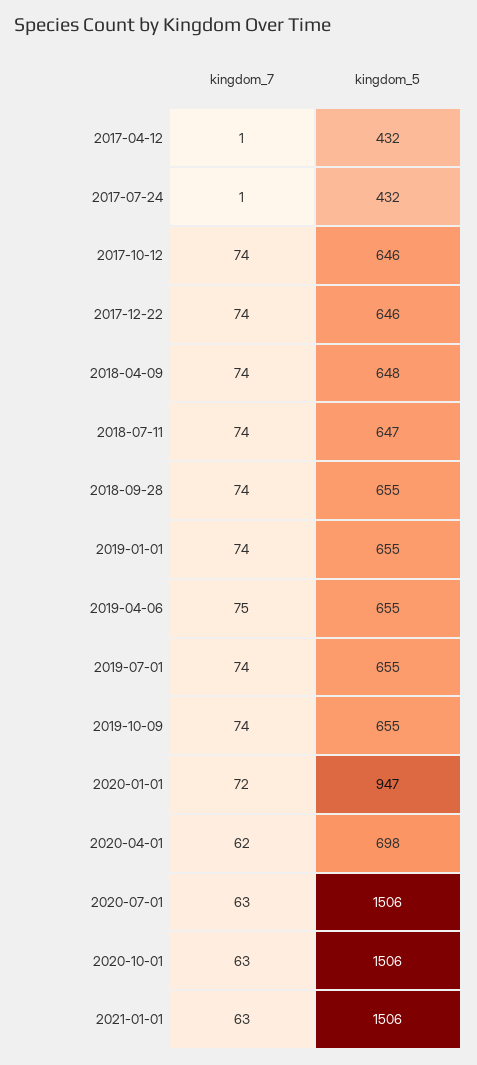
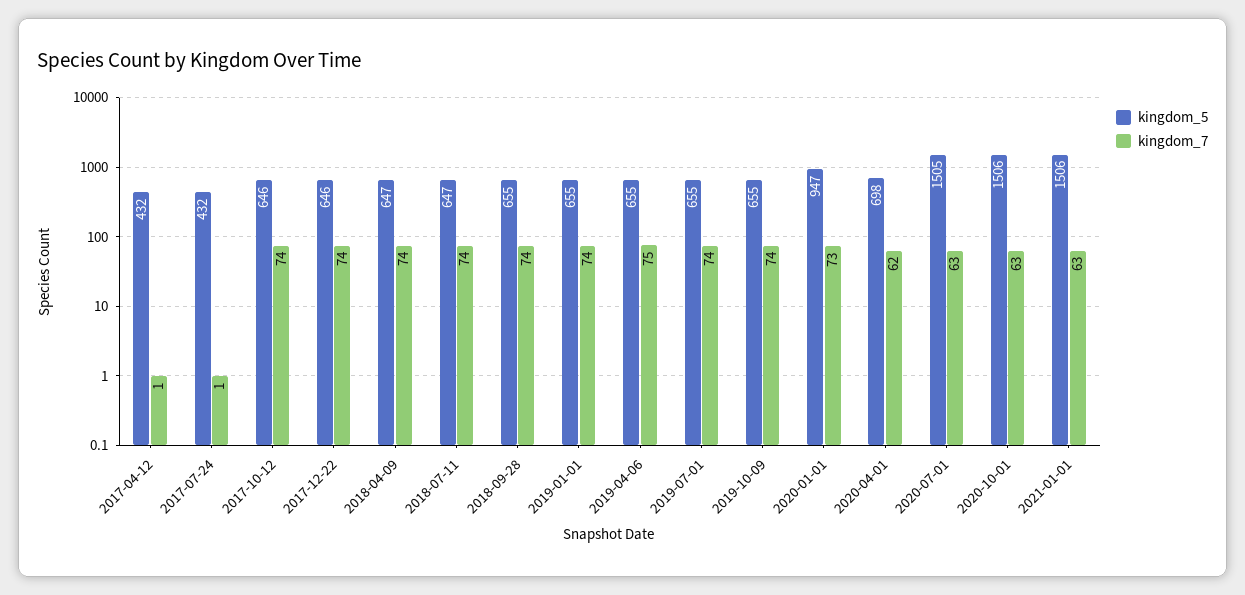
kingdom_5, 2018-04-09: 648 -> 647
kingdom_7, 2020-01-01: 72 -> 73
kingdom_5, 2020-07-01: 1506 -> 1505

